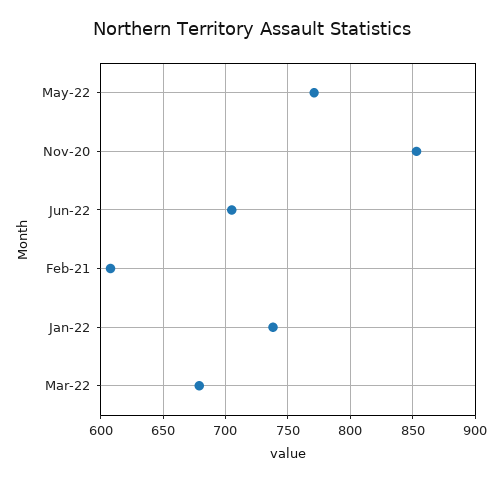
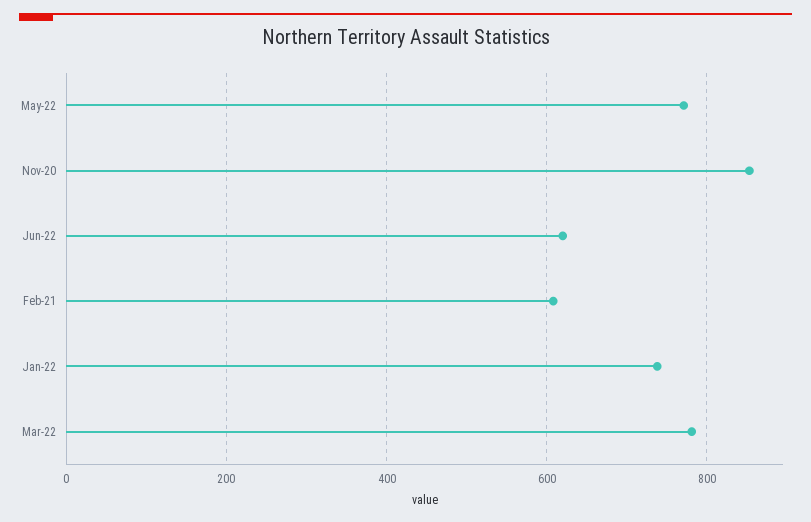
Jun-22: 705 -> 620
Mar-22: 680 -> 780

